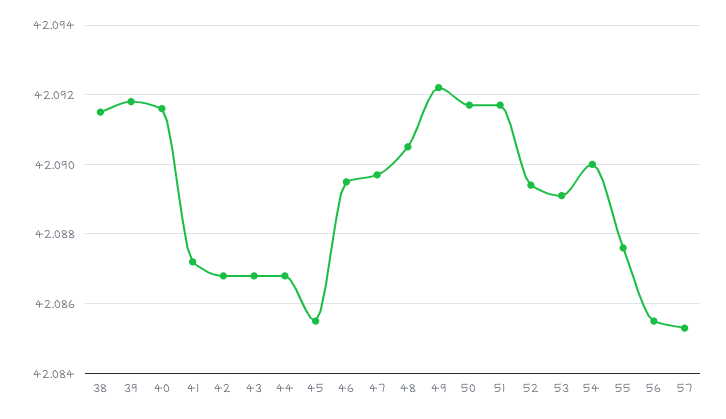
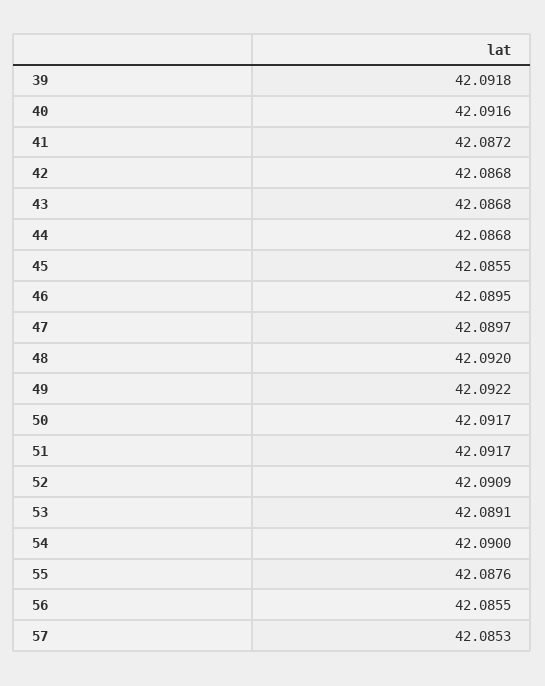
38: 42.0915 -> none
48: 42.0905 -> 42.092
52: 42.0895 -> 42.0909

